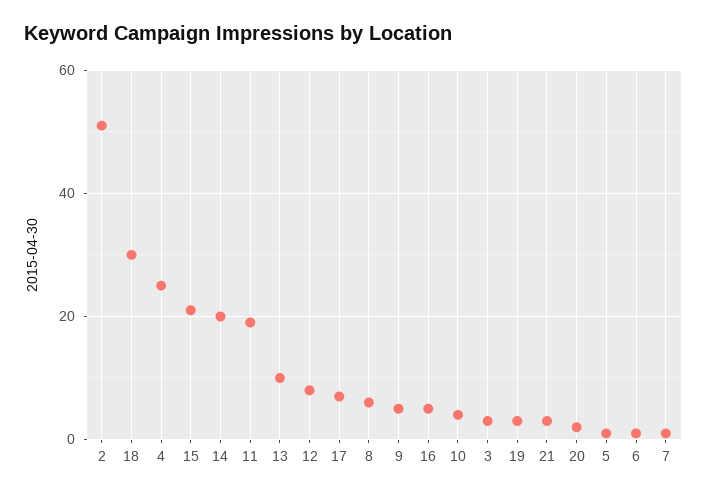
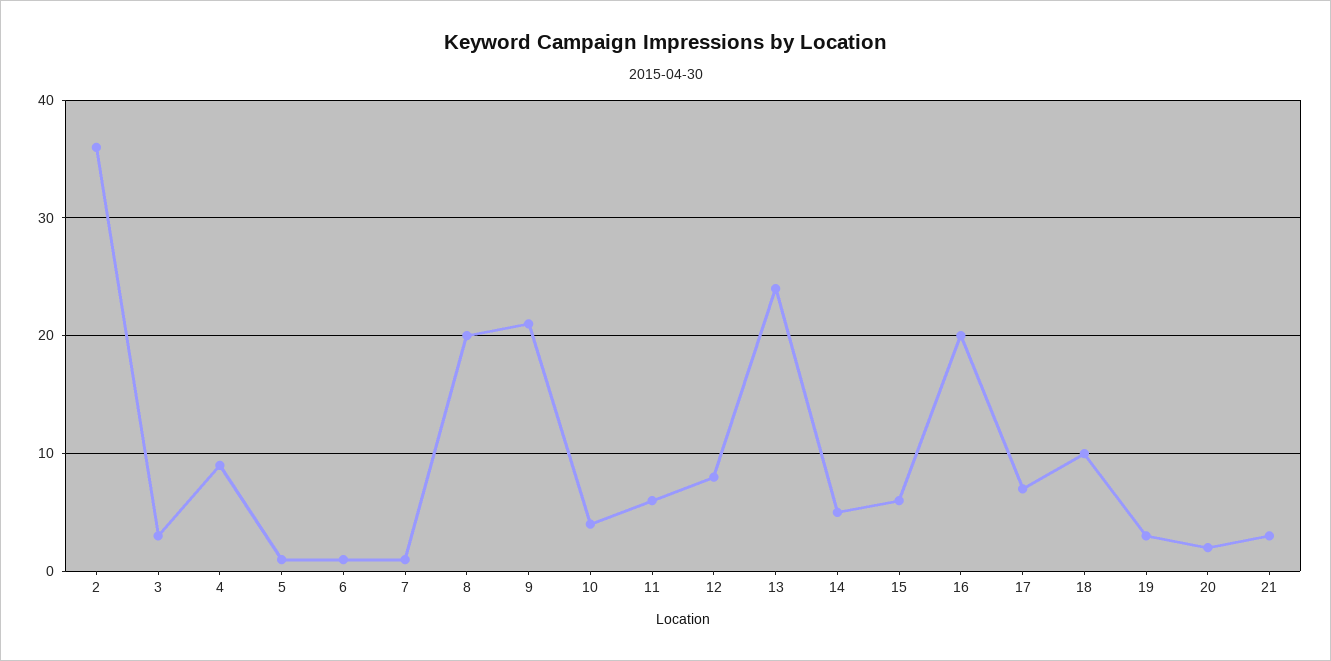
2: 50 -> 36
18: 30 -> 10
4: 25 -> 9
15: 20 -> 6
14: 20 -> 5
11: 20 -> 6
13: 10 -> 24
8: 5 -> 20
9: 5 -> 21
16: 5 -> 20

